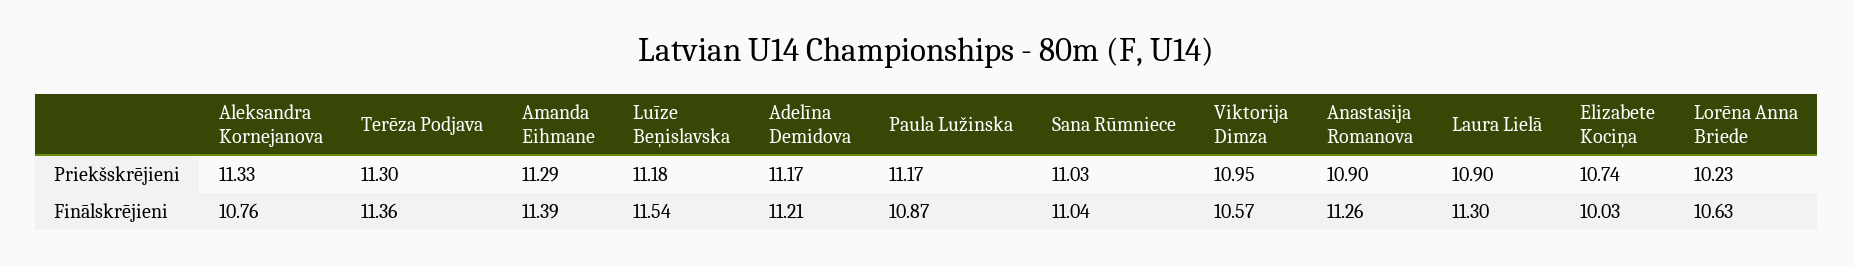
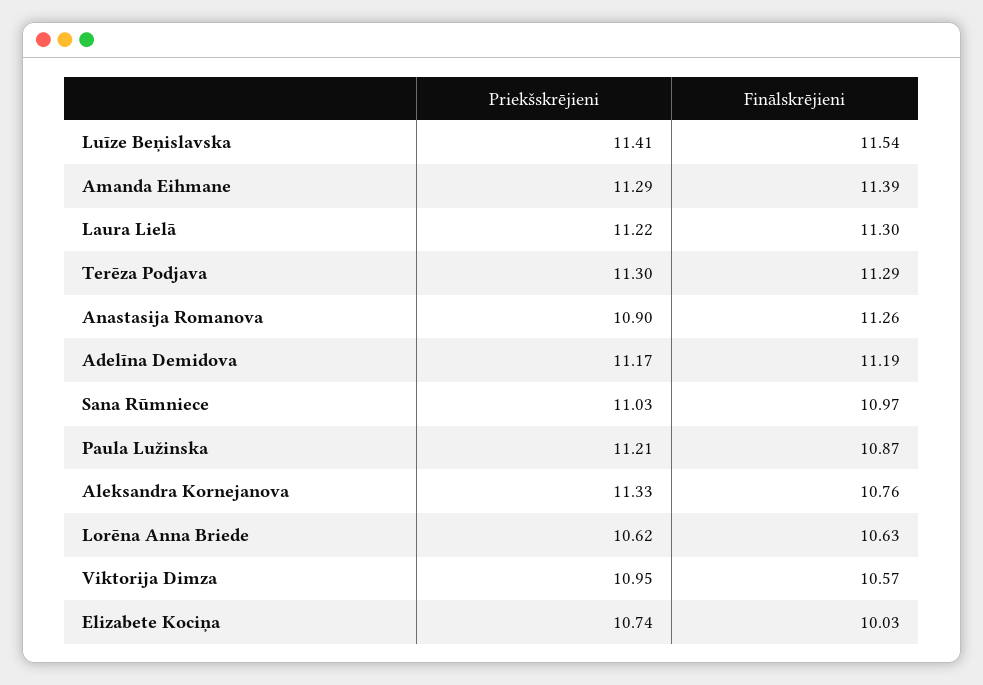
Luīze Beņislavska, Priekšskrējieni: 11.18 -> 11.41
Paula Lužinska, Priekšskrējieni: 11.17 -> 11.21
Laura Lielā, Priekšskrējieni: 10.9 -> 11.22
Lorēna Anna Briede, Priekšskrējieni: 10.23 -> 10.62
Terēza Podjava, Finālskrējieni: 11.36 -> 11.29
Adelīna Demidova, Finālskrējieni: 11.21 -> 11.19
Sana Rūmniece, Finālskrējieni: 11.04 -> 10.97

